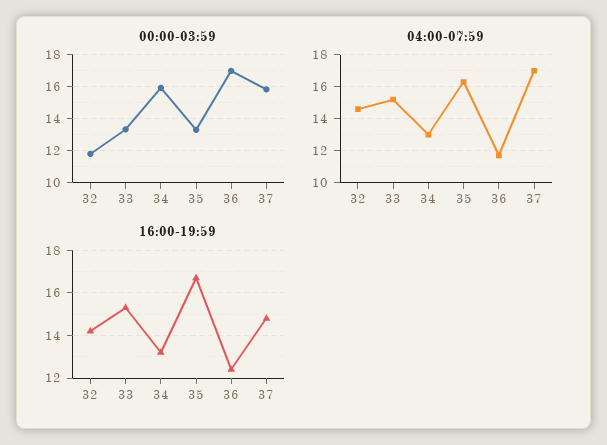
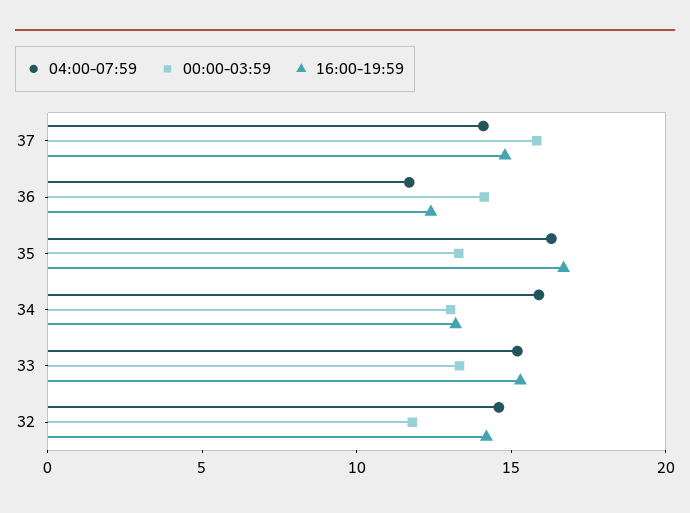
00:00-03:59, 34: 16 -> 13
00:00-03:59, 36: 17 -> 14
04:00-07:59, 34: 13 -> 16
04:00-07:59, 37: 17 -> 14

